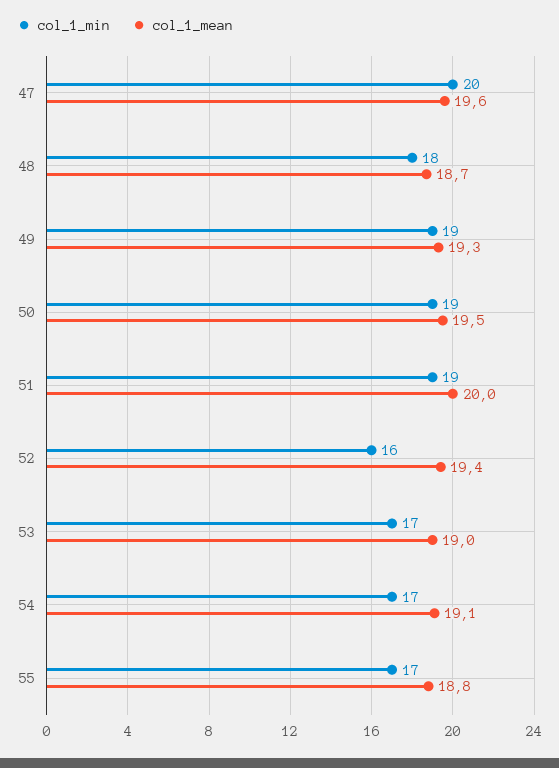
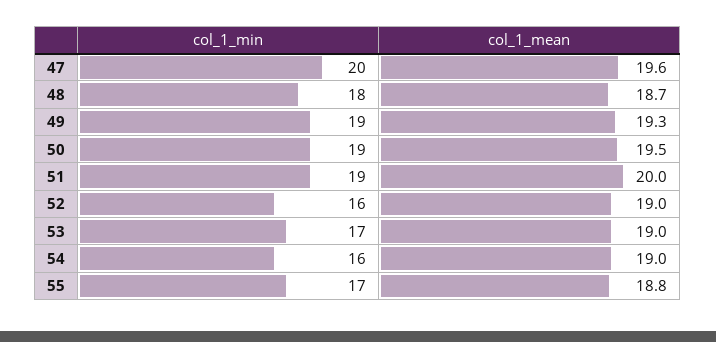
col_1_mean, 52: 19.4 -> 19
col_1_min, 54: 17 -> 16
col_1_mean, 54: 19.1 -> 19

